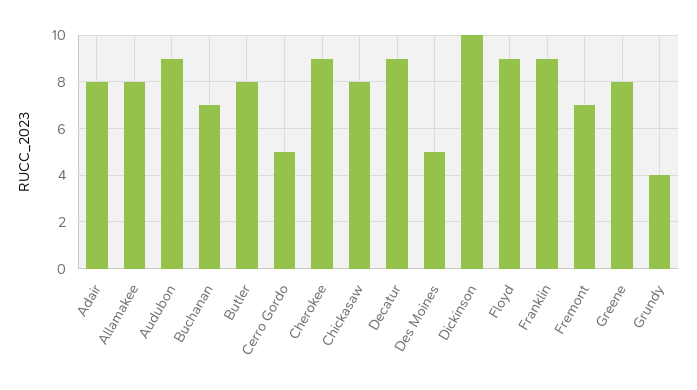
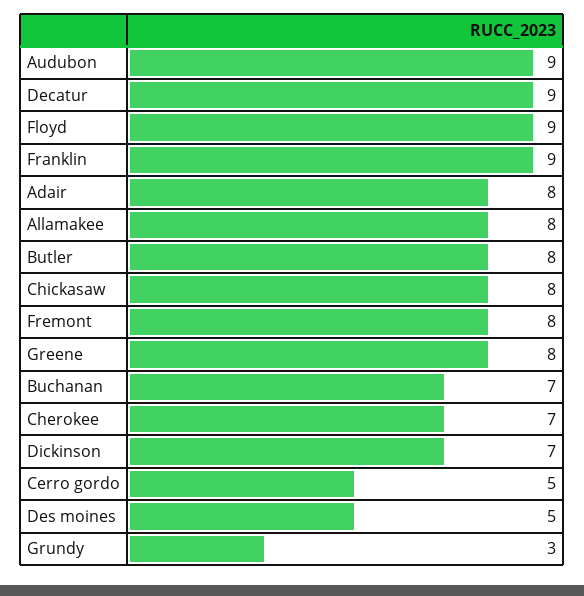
Cherokee: 9 -> 7
Dickinson: 10 -> 7
Fremont: 7 -> 8
Grundy: 4 -> 3

